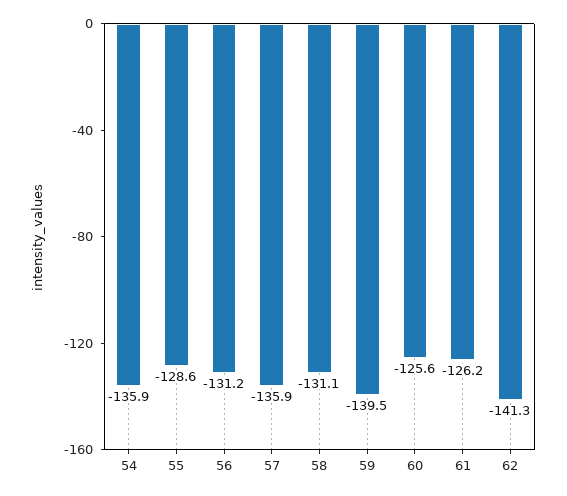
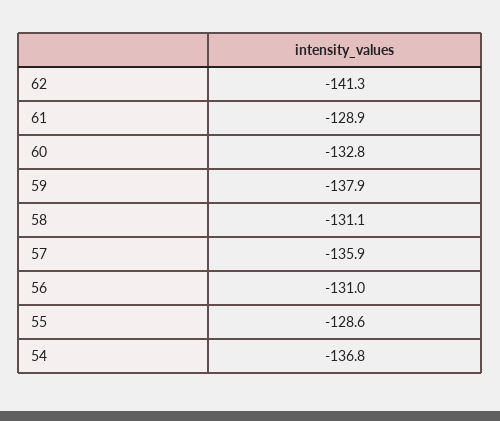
54: -135.9 -> -136.8
56: -131.2 -> -131
59: -139.5 -> -137.9
60: -125.6 -> -132.8
61: -126.2 -> -128.9

